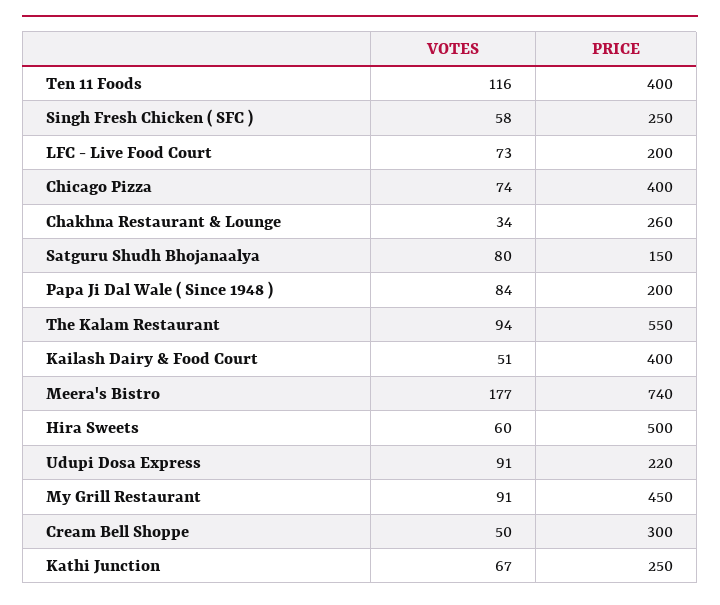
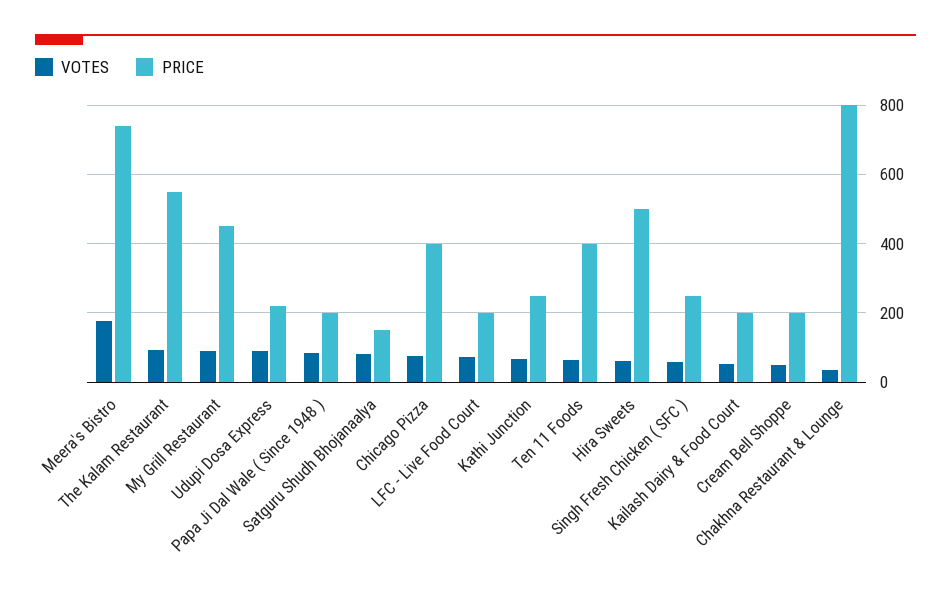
VOTES, Ten 11 Foods: 116 -> 60
PRICE, Chakhna Restaurant & Lounge: 260 -> 800
PRICE, Kailash Dairy & Food Court: 400 -> 200
PRICE, Cream Bell Shoppe: 300 -> 200

